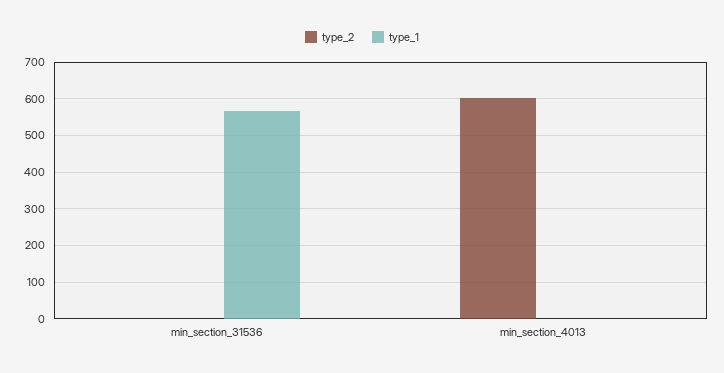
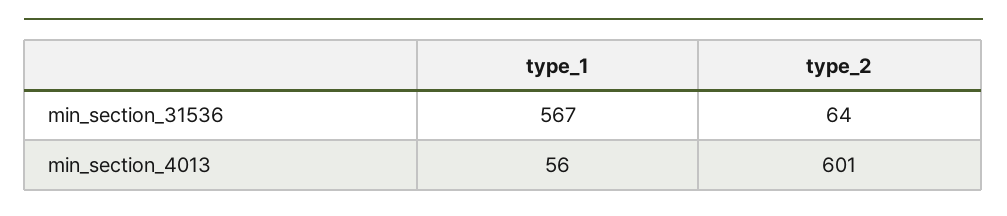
type_2, min_section_31536: 0 -> 64
type_1, min_section_4013: 0 -> 56

